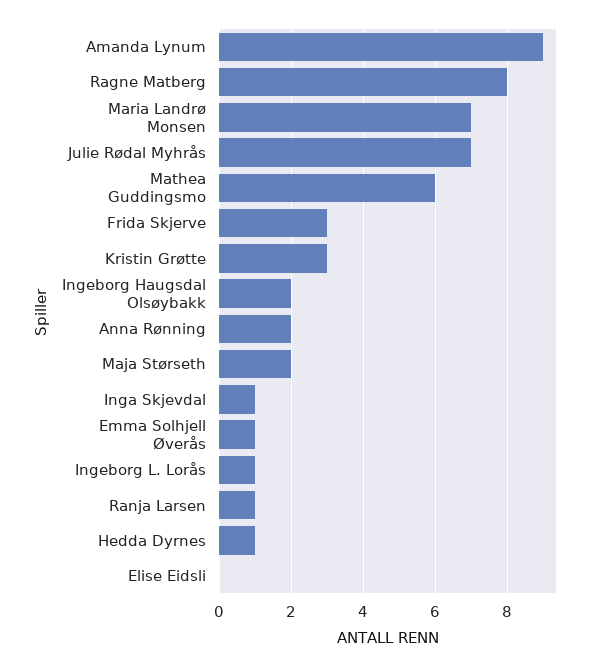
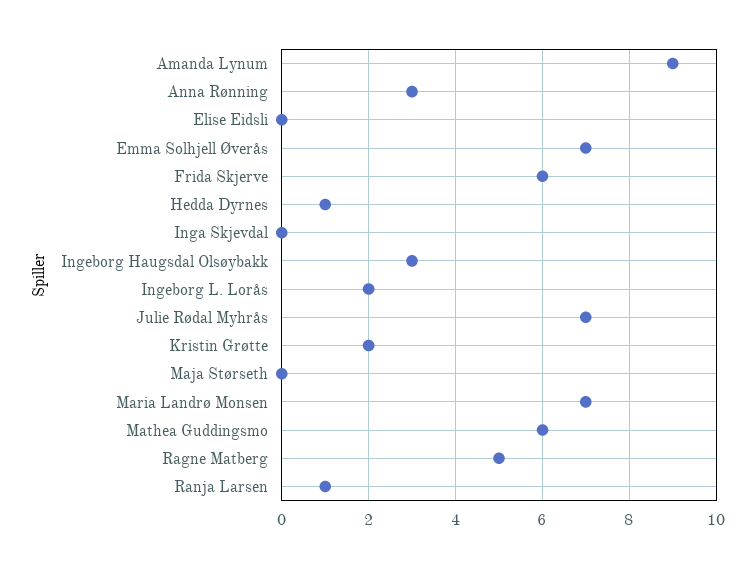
Ragne Matberg: 8 -> 5
Frida Skjerve: 3 -> 6
Kristin Grøtte: 3 -> 2
Ingeborg Haugsdal Olsøybakk: 2 -> 3
Anna Rønning: 2 -> 3
Maja Størseth: 2 -> 0
Inga Skjevdal: 1 -> 0
Emma Solhjell Øverås: 1 -> 7
Ingeborg L. Lorås: 1 -> 2

